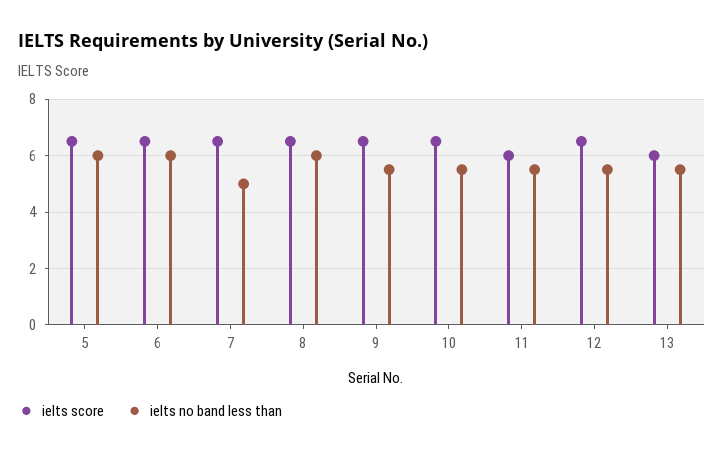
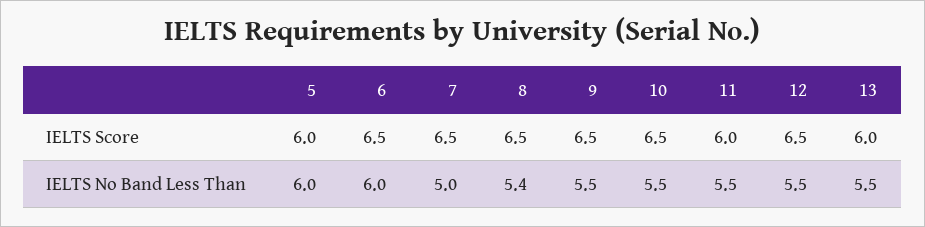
ielts score, 5: 6.5 -> 6
ielts no band less than, 8: 6 -> 5.4

